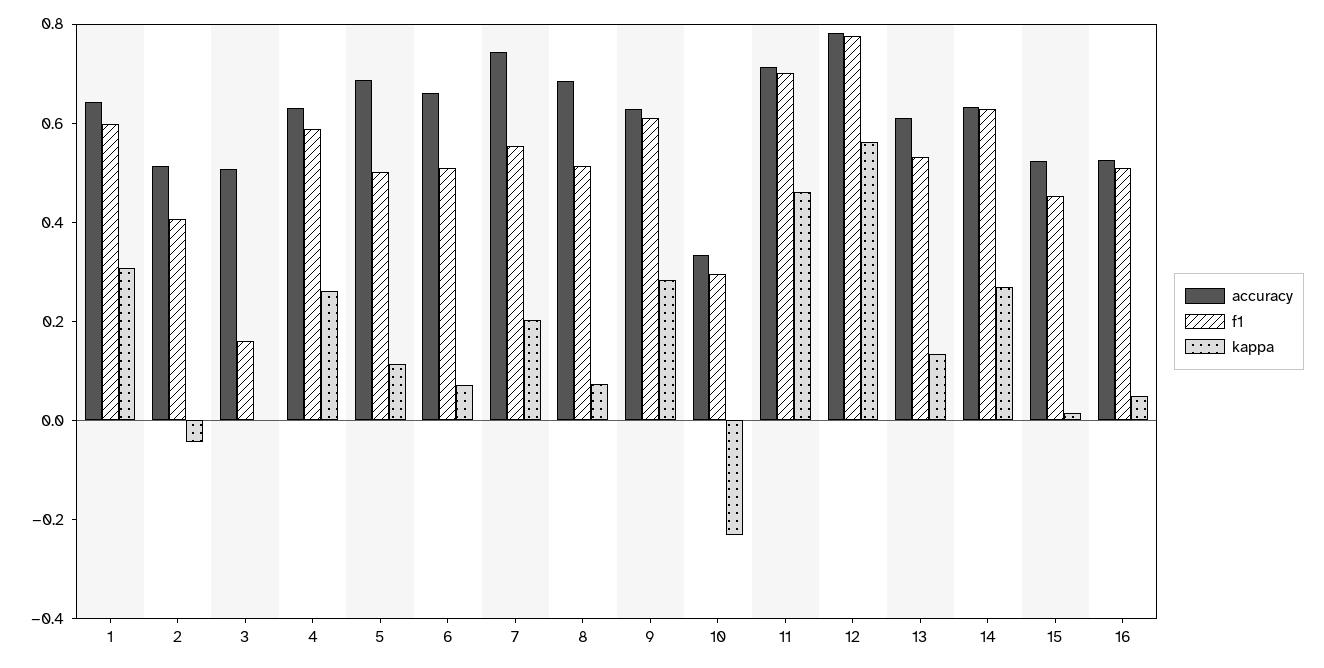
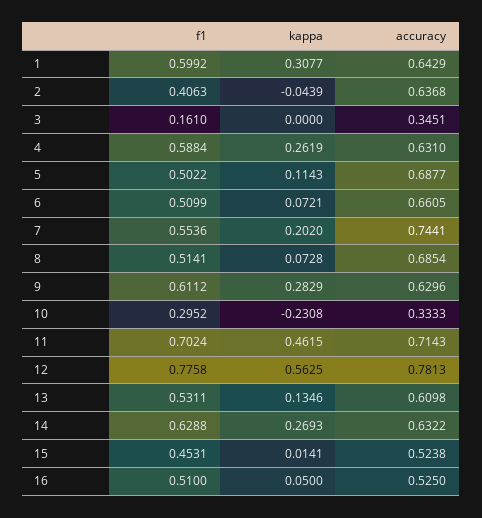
accuracy, 2: 0.5 -> 0.6368
accuracy, 3: 0.5 -> 0.3451

